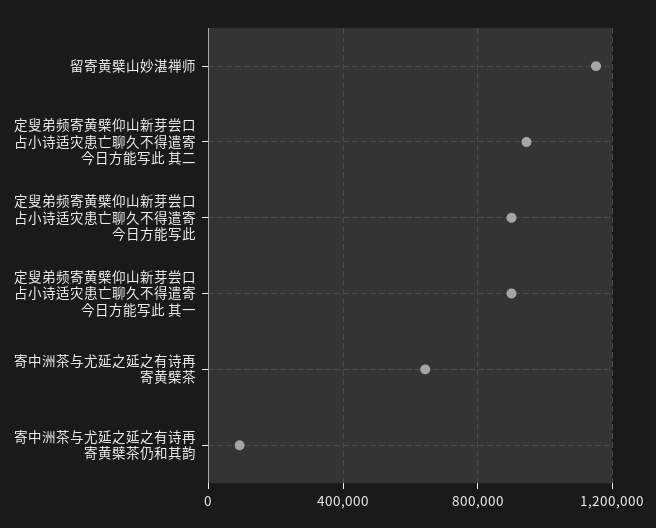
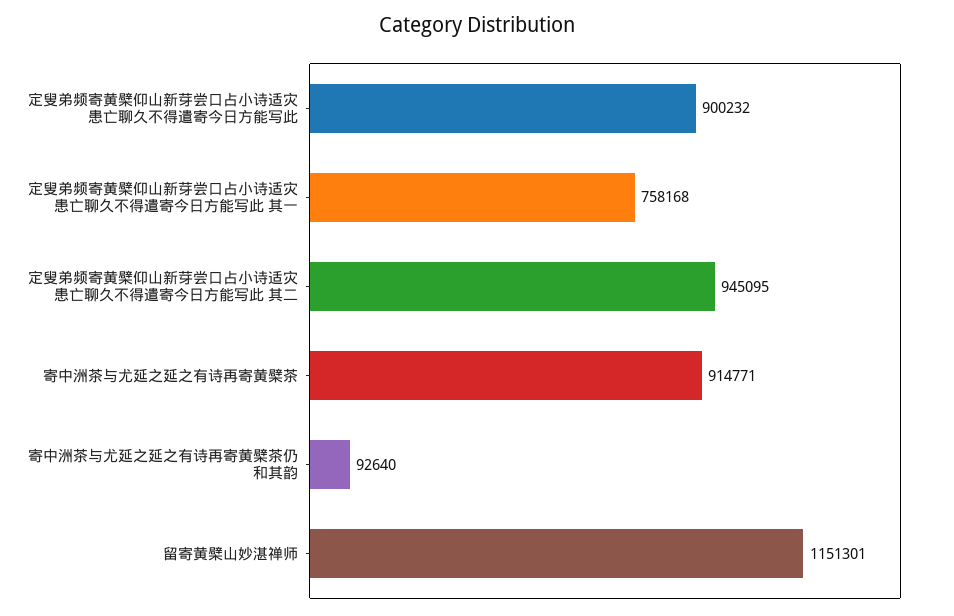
定叟弟频寄黄檗仰山新芽尝口占小诗适灾患亡聊久不得遣寄今日方能写此 其一: 900000 -> 758168
寄中洲茶与尤延之延之有诗再寄黄檗茶: 650000 -> 914771

